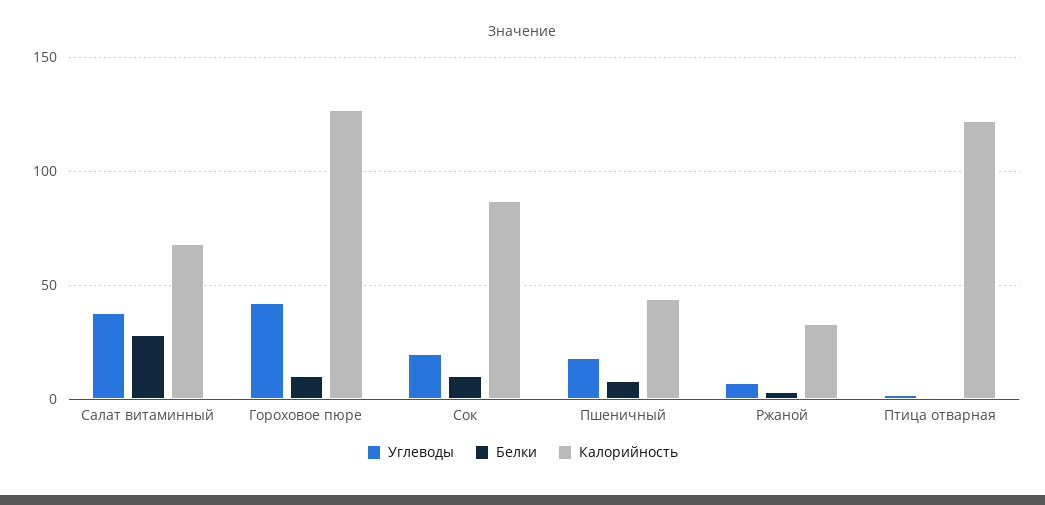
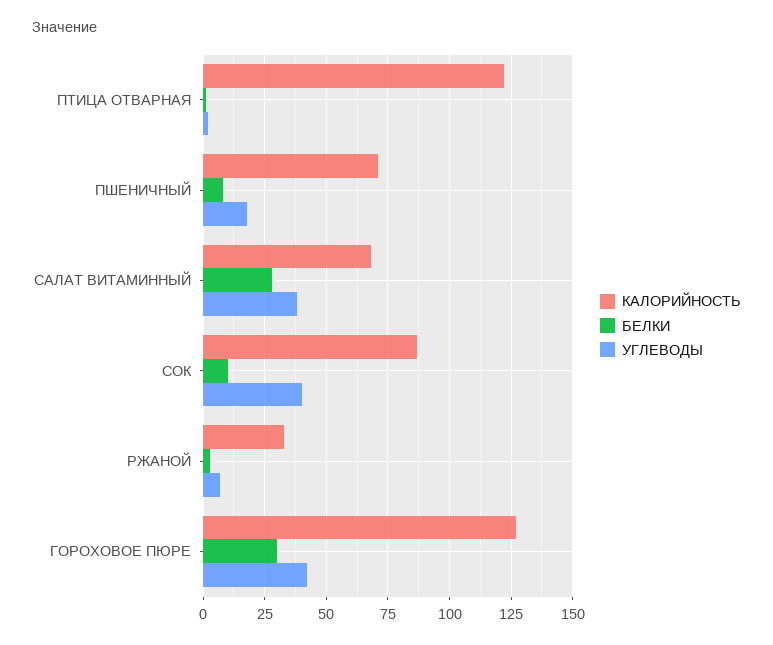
Белки, Гороховое пюре: 10 -> 30
Углеводы, Сок: 20 -> 40
Калорийность, Пшеничный: 45 -> 70

